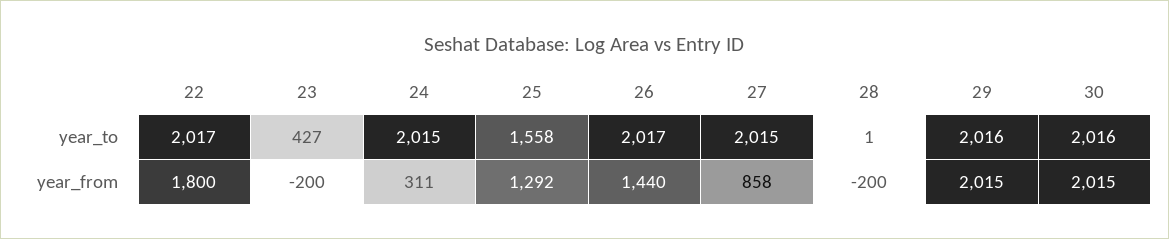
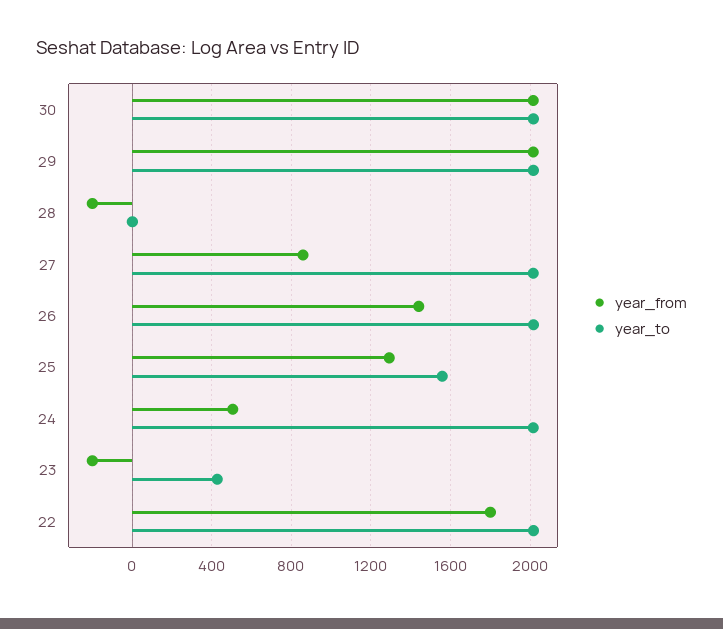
year_from, 24: 311 -> 500

